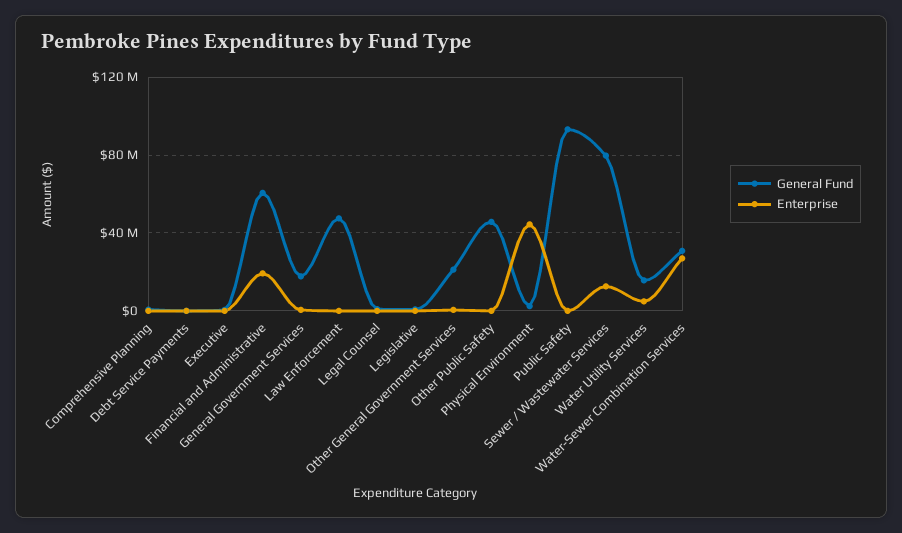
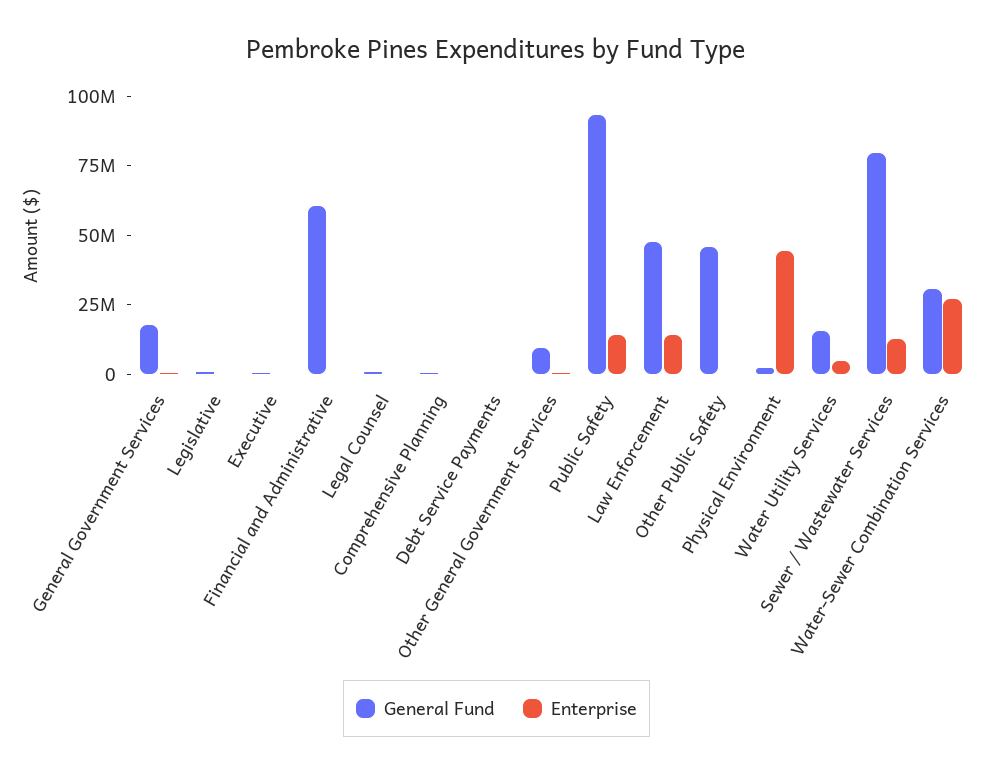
Enterprise, Financial and Administrative: 20000000 -> 0
Enterprise, Law Enforcement: 0 -> 15000000
General Fund, Other General Government Services: 20000000 -> 10000000
Enterprise, Public Safety: 0 -> 15000000

